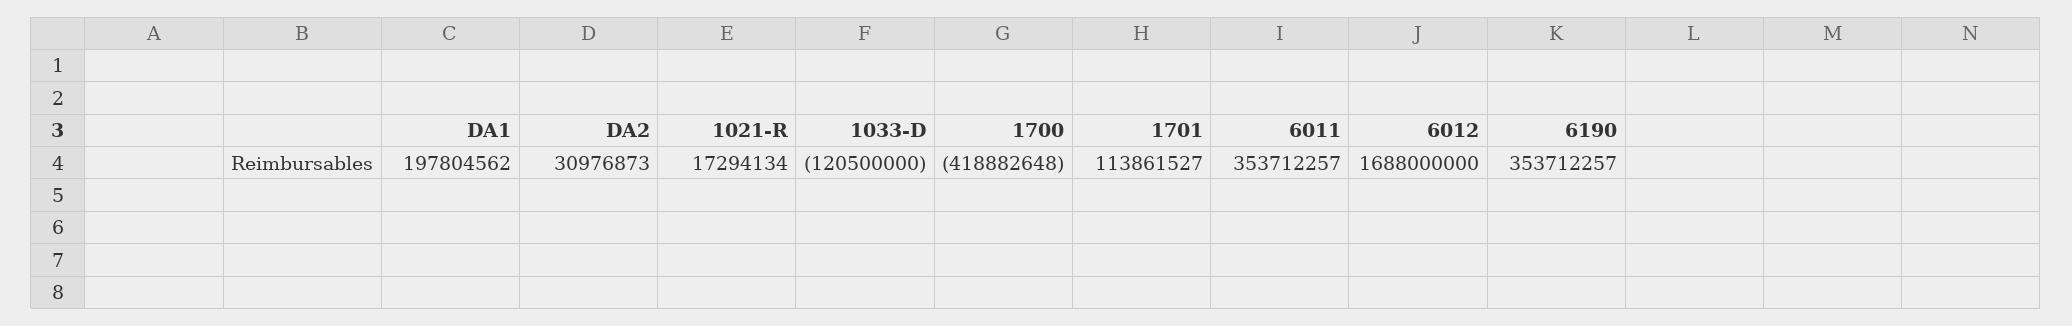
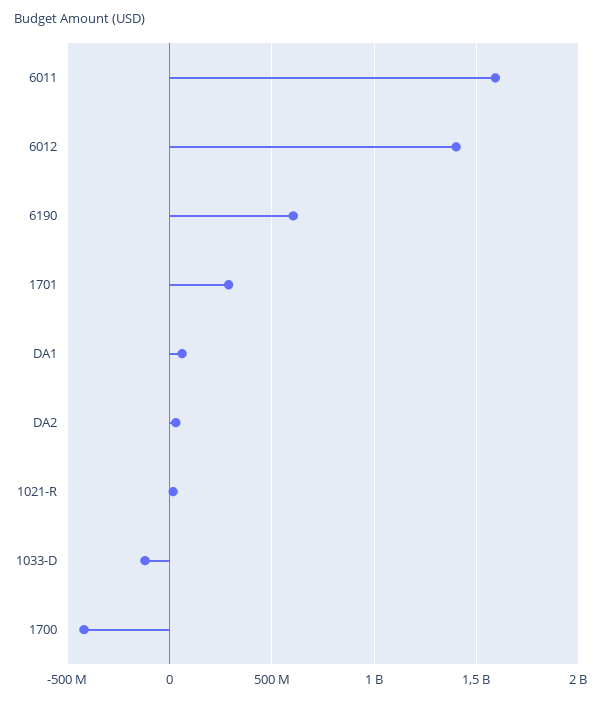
DA1: 197804562 -> 50000000
1701: 113861527 -> 300000000
6011: 353712257 -> 1600000000
6012: 1688000000 -> 1400000000
6190: 353712257 -> 600000000

